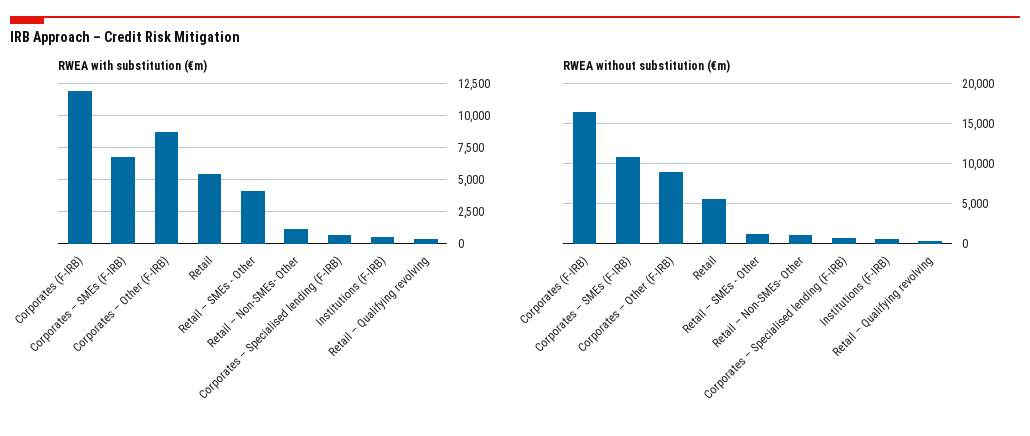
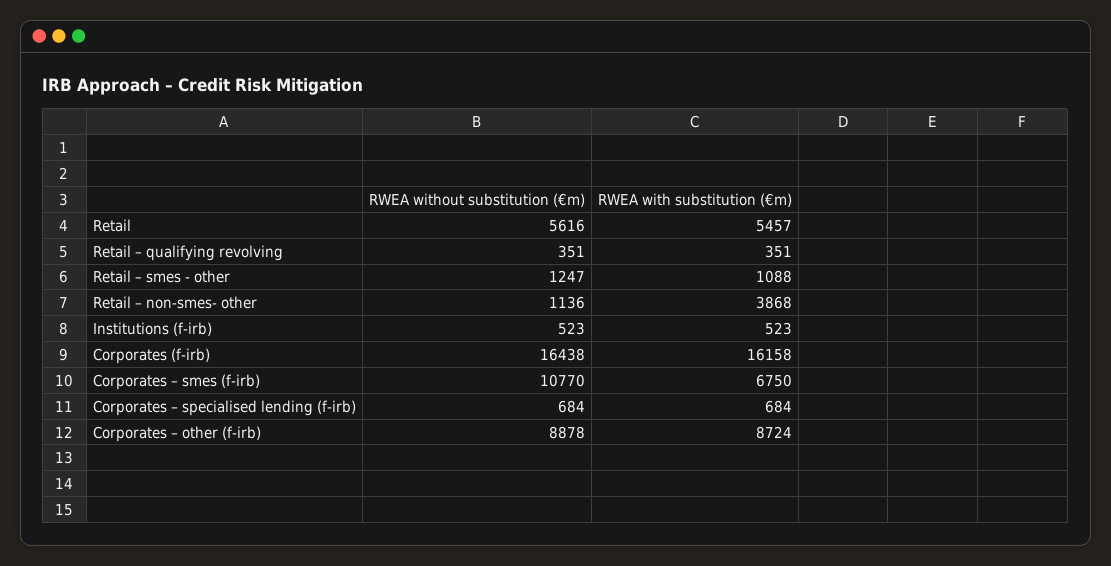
RWEA with substitution (€m), Corporates (F-IRB): 12000 -> 16158
RWEA with substitution (€m), Retail – SMEs - Other: 4000 -> 1088
RWEA with substitution (€m), Retail – Non-SMEs- Other: 1000 -> 3868

